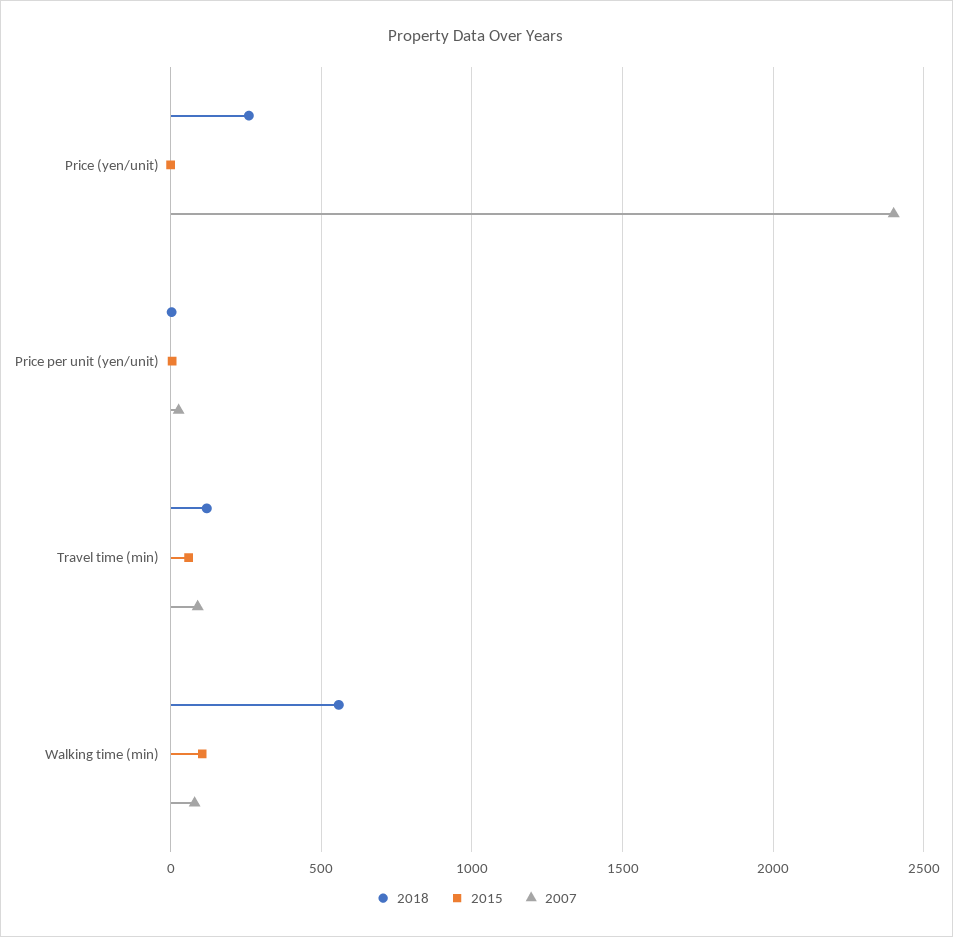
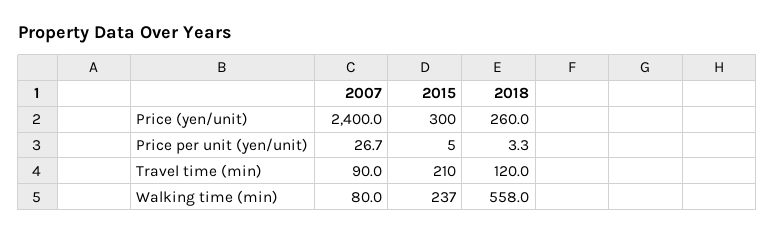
2015, Price (yen/unit): 0 -> 300
2015, Travel time (min): 50 -> 210
2015, Walking time (min): 100 -> 237

